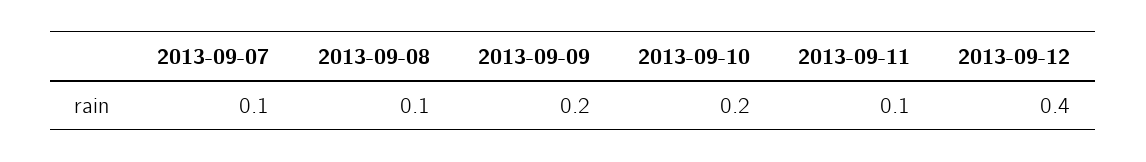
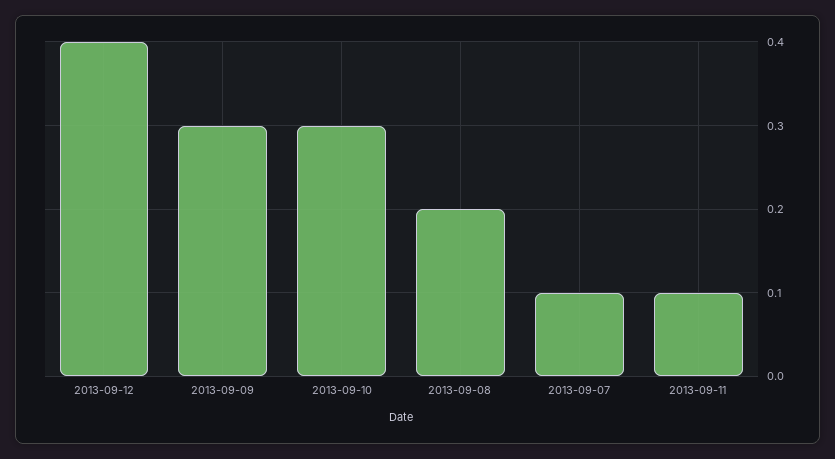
2013-09-08: 0.1 -> 0.2
2013-09-09: 0.2 -> 0.3
2013-09-10: 0.2 -> 0.3

